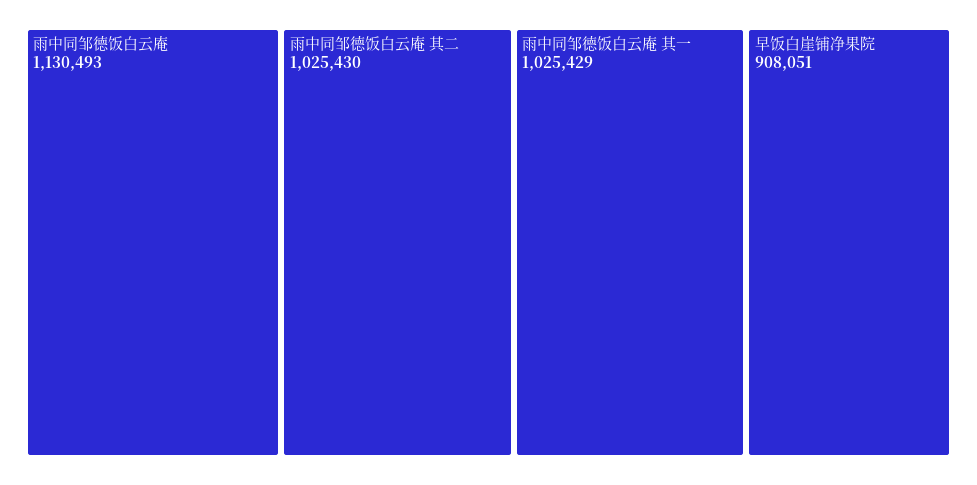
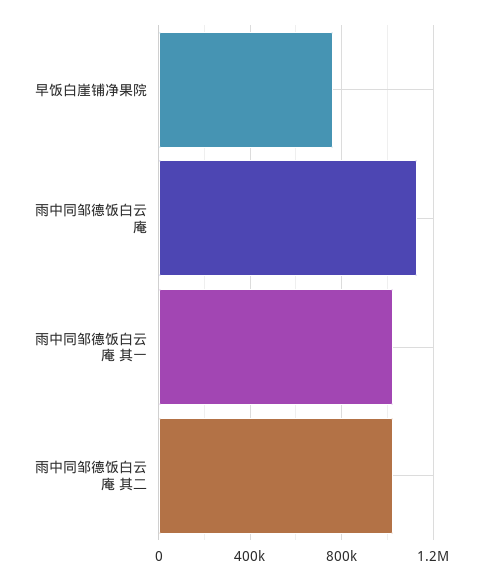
早饭白崖铺净果院: 908051 -> 750000

